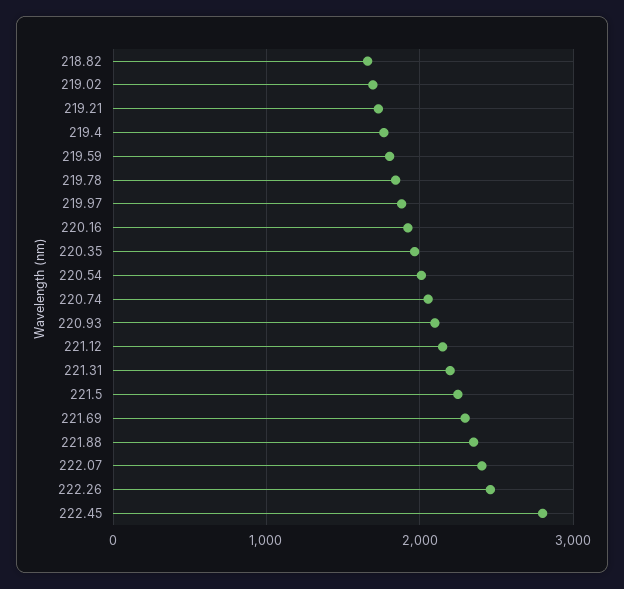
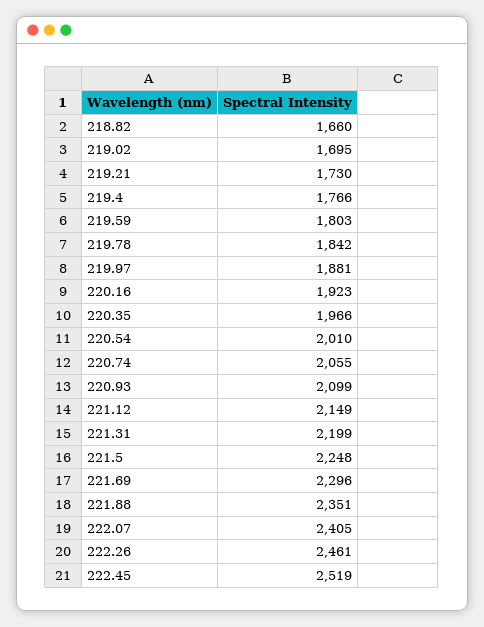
222.45: 2800 -> 2519

